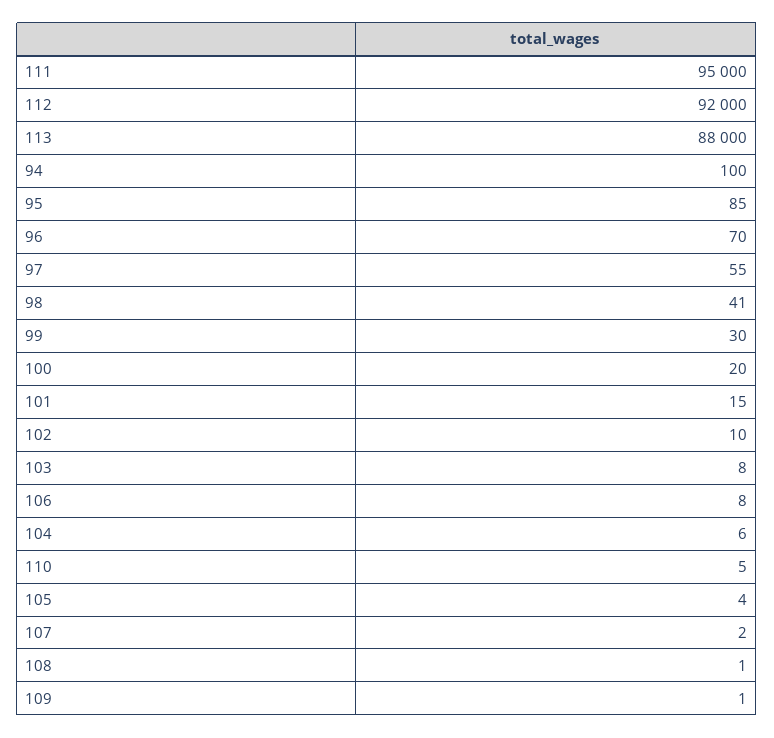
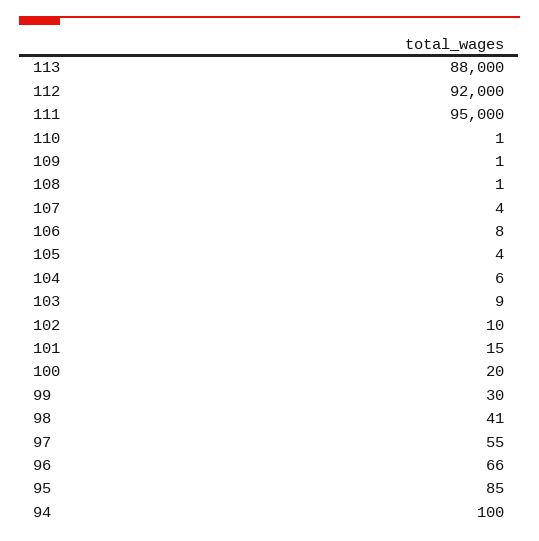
96: 70 -> 66
103: 8 -> 9
110: 5 -> 1
107: 2 -> 4

